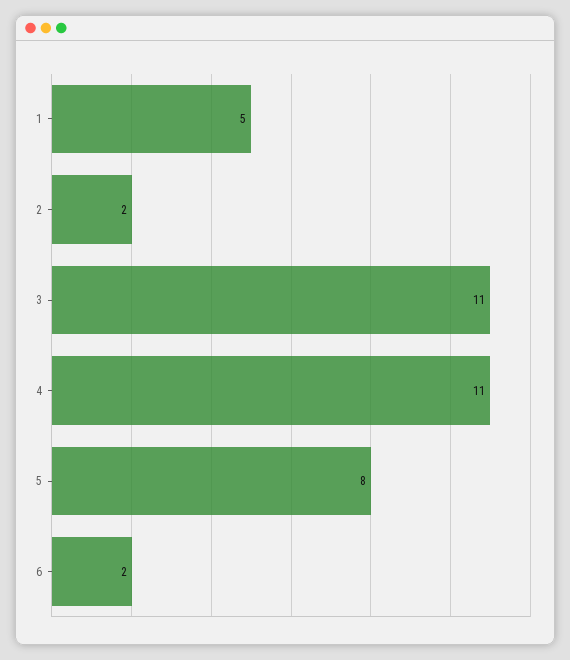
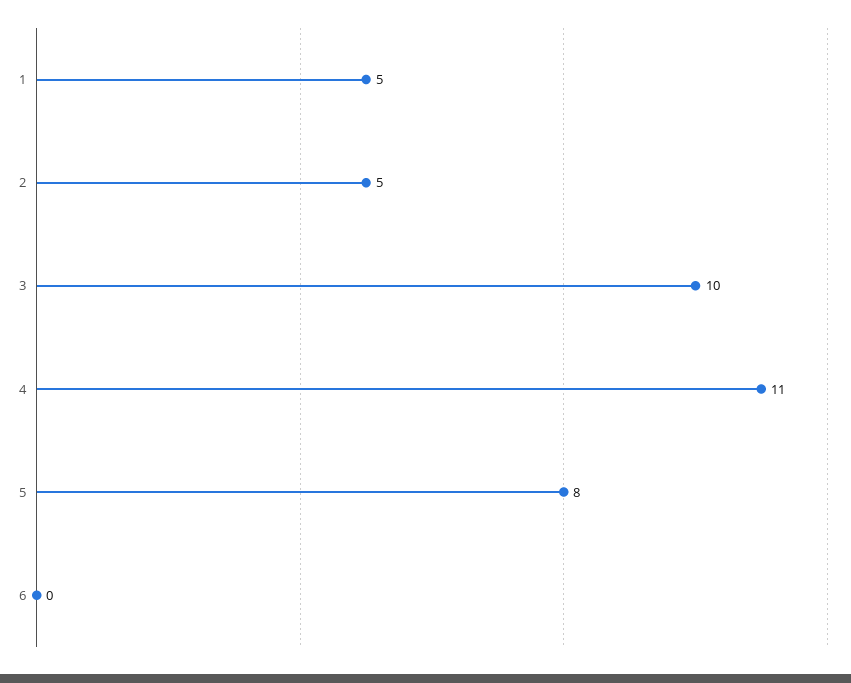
2: 2 -> 5
3: 11 -> 10
6: 2 -> 0

